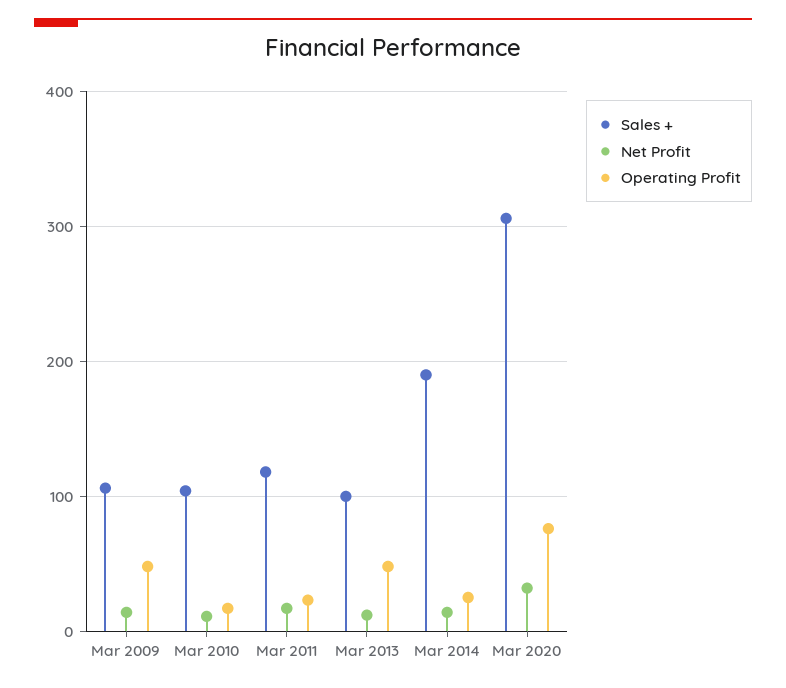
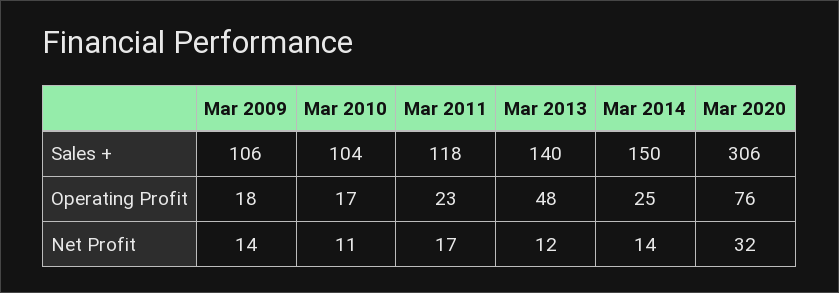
Operating Profit, Mar 2009: 50 -> 18
Sales +, Mar 2013: 100 -> 140
Sales +, Mar 2014: 190 -> 150

